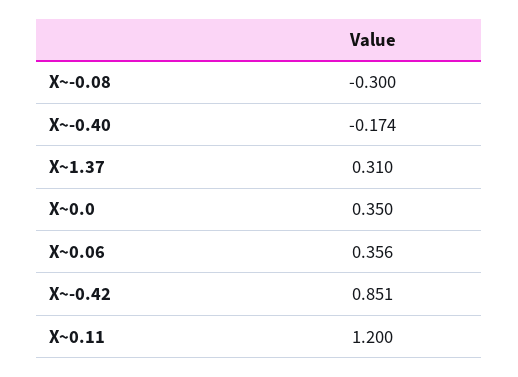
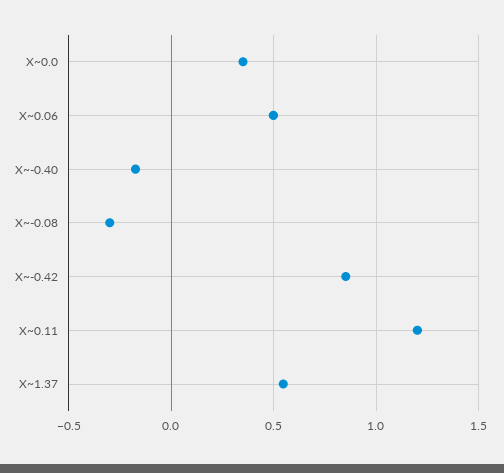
X~1.37: 0.31 -> 0.55
X~0.06: 0.356 -> 0.5

